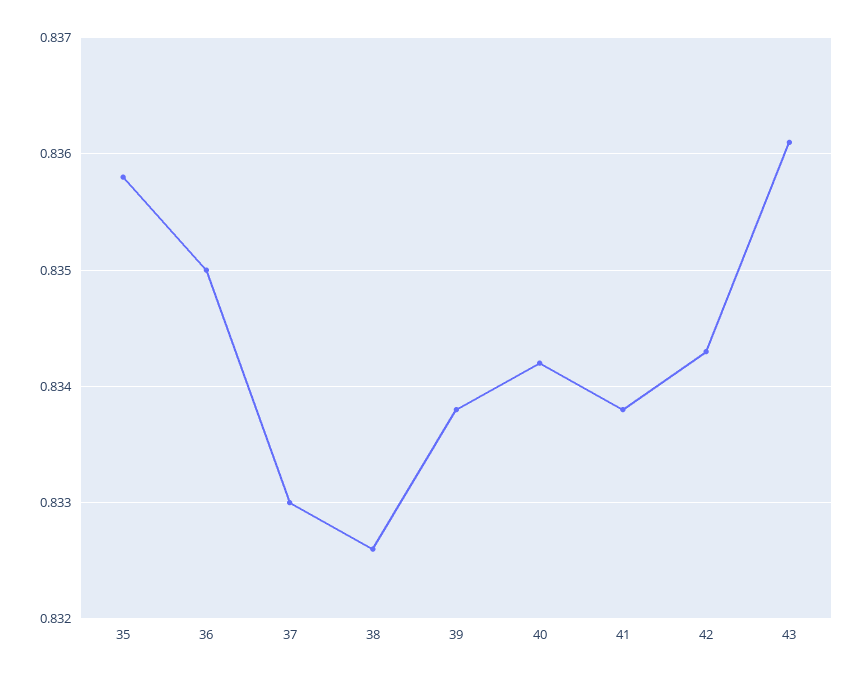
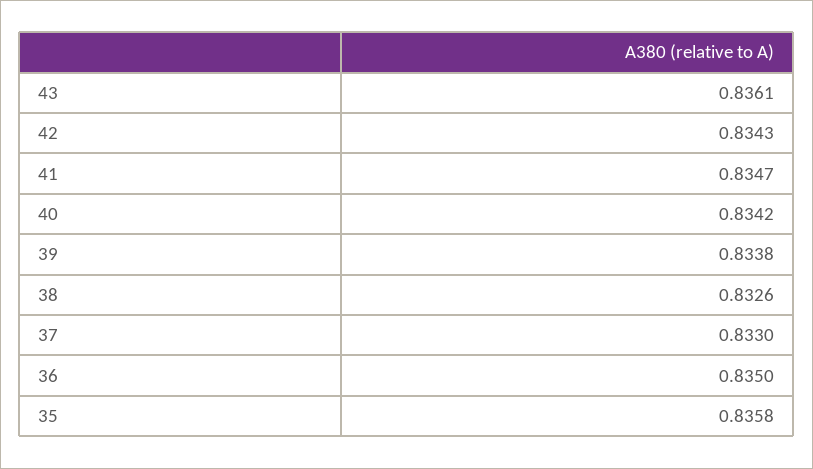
41: 0.8338 -> 0.8347

